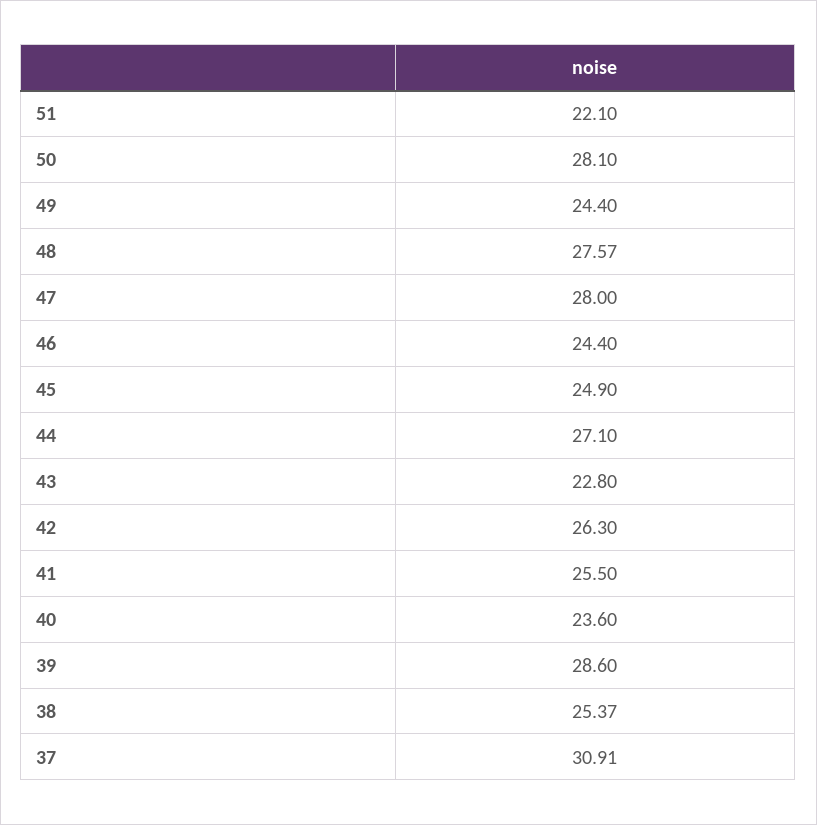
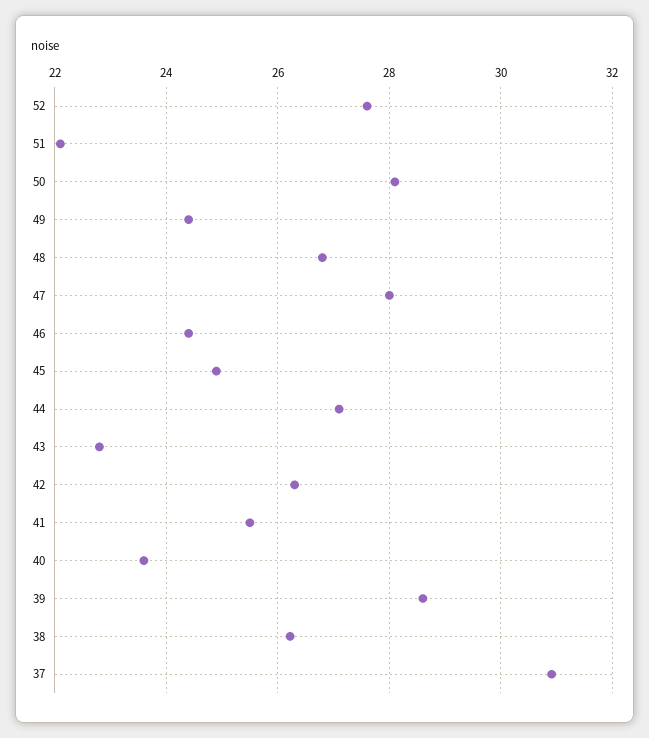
48: 27.57 -> 26.8
38: 25.37 -> 26.2
52: none -> 27.6

